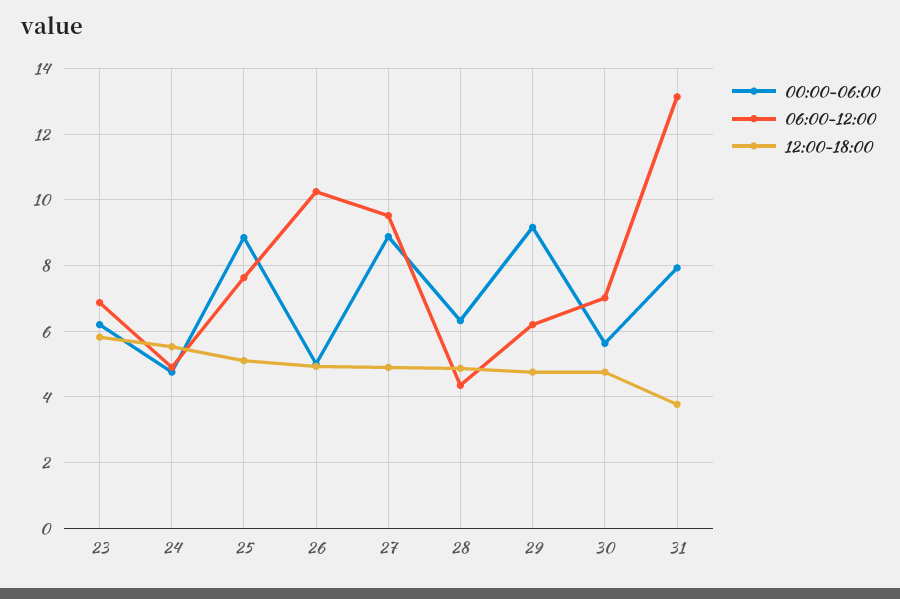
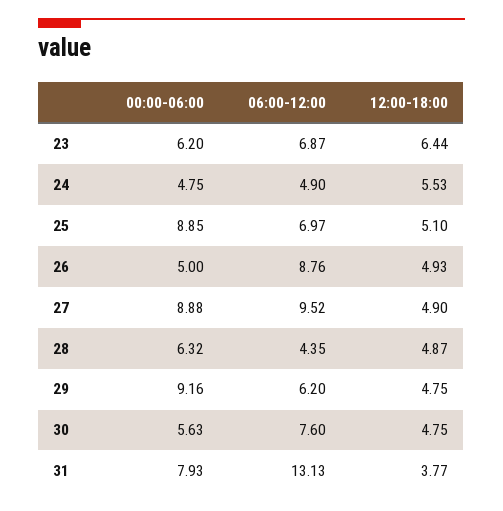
12:00-18:00, 23: 5.8 -> 6.44
06:00-12:00, 25: 7.6 -> 6.97
06:00-12:00, 26: 10.2 -> 8.76
06:00-12:00, 30: 7 -> 7.6

